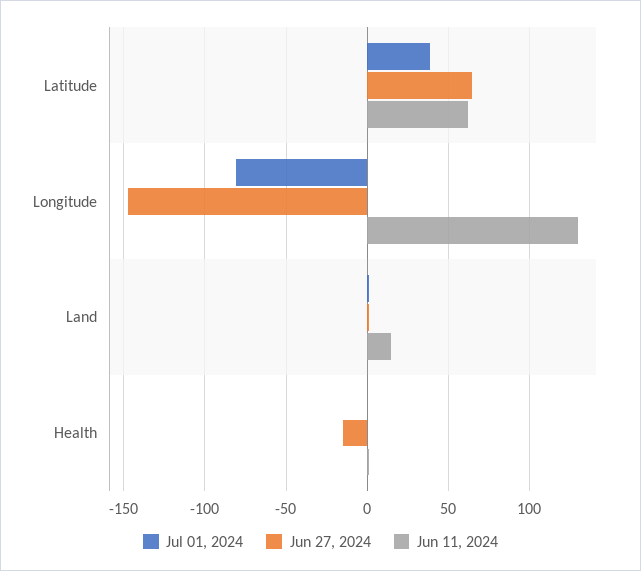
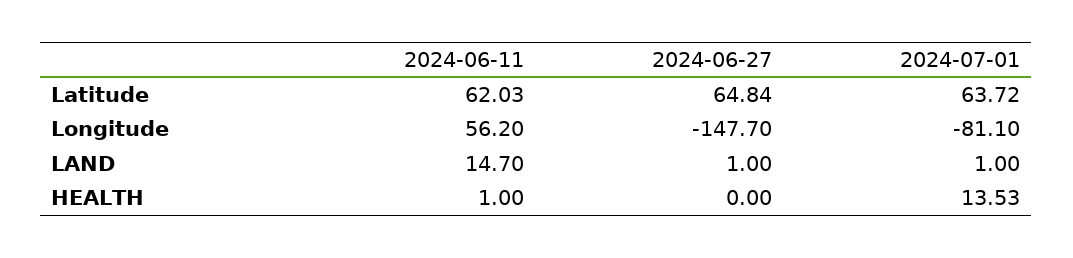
Jul 01, 2024, Latitude: 40 -> 63.72
Jun 11, 2024, Longitude: 130 -> 56.2
Jul 01, 2024, Health: 0 -> 13.53
Jun 27, 2024, Health: -15 -> 0

